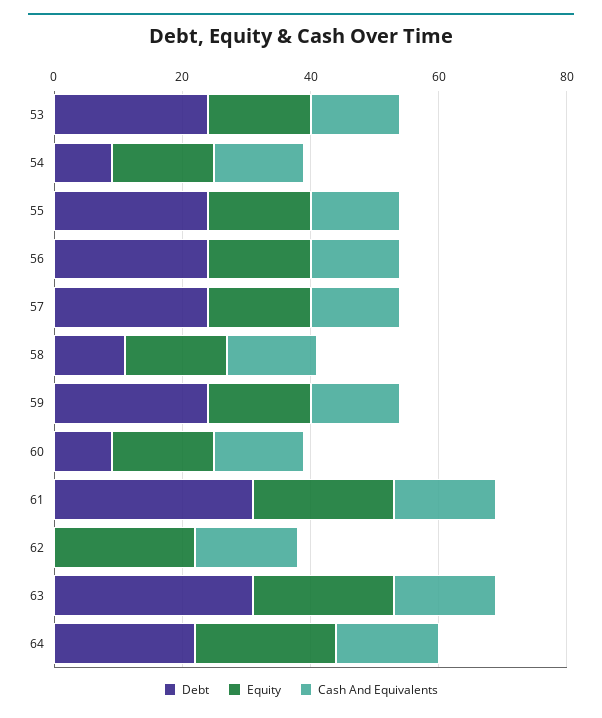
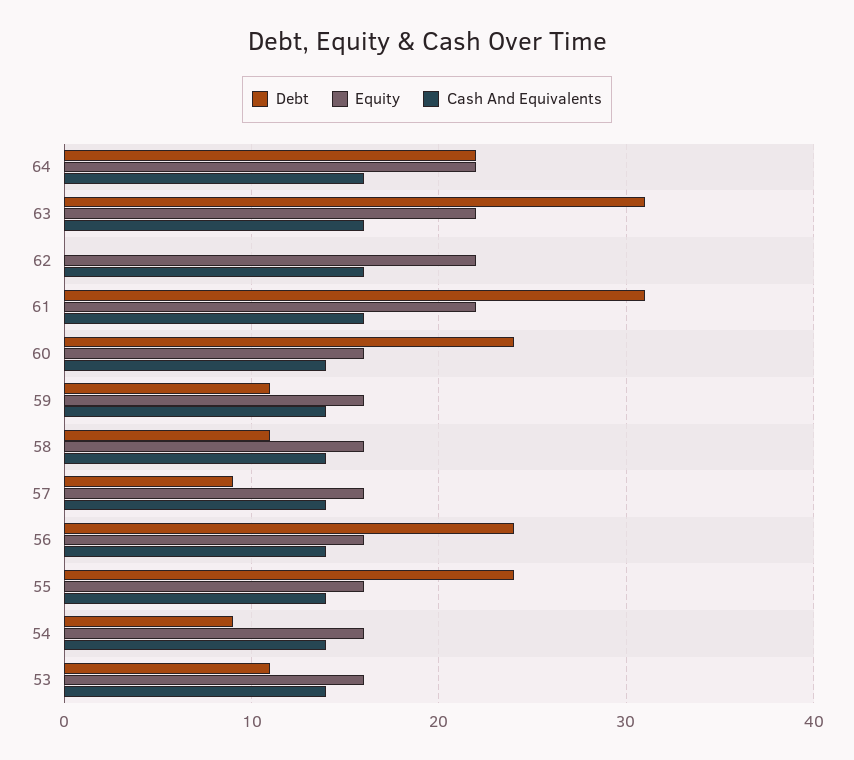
Debt, 53: 25 -> 11
Debt, 57: 25 -> 9
Debt, 59: 25 -> 11
Debt, 60: 10 -> 24

